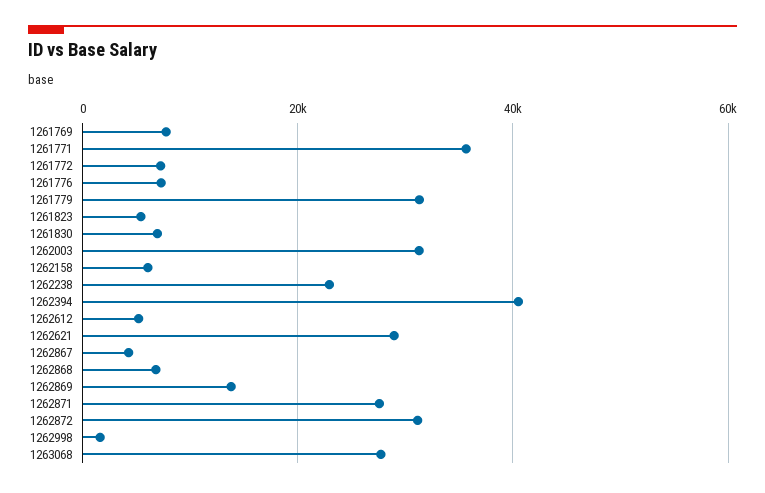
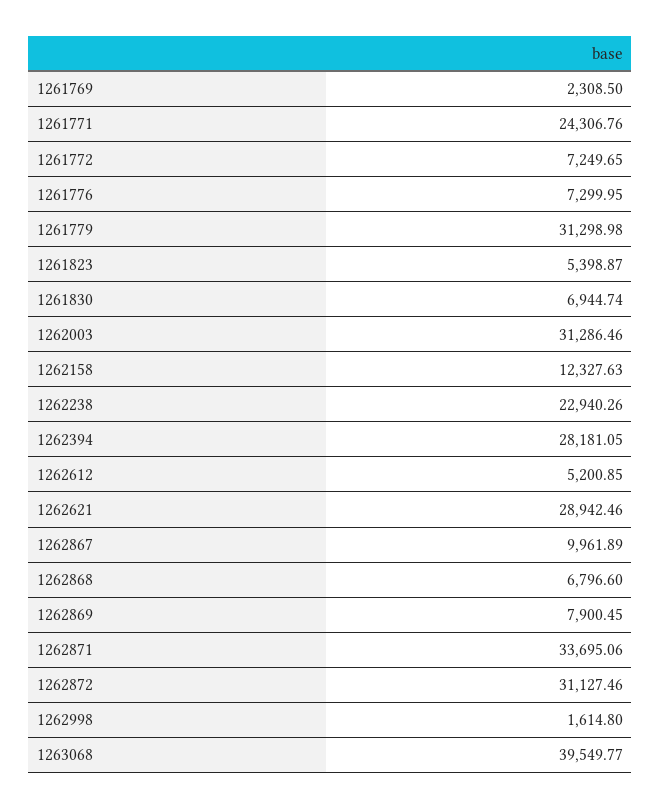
1261769: 8000 -> 2308.5
1261771: 36000 -> 24306.76
1262158: 6000 -> 12327.63
1262394: 40000 -> 28181.05
1262867: 4000 -> 9961.89
1262869: 14000 -> 7900.45
1262871: 28000 -> 33695.06
1263068: 28000 -> 39549.77

